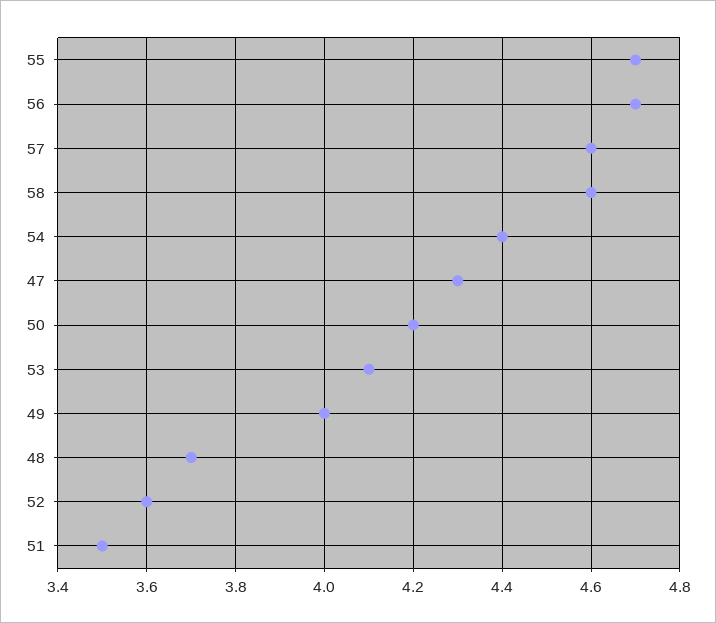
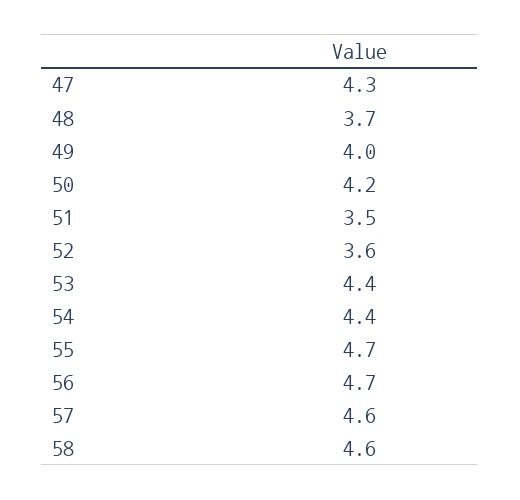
53: 4.1 -> 4.4

